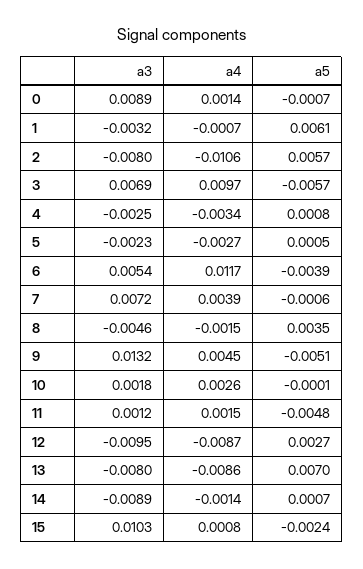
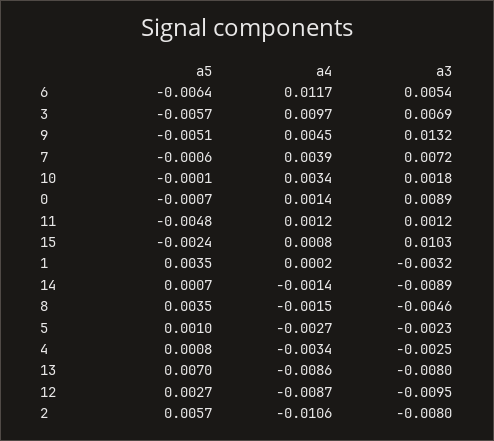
a4, 1: -0.0007 -> 0.0002
a5, 1: 0.0061 -> 0.0035
a5, 5: 0.0005 -> 0.001
a5, 6: -0.0039 -> -0.0064
a4, 10: 0.0026 -> 0.0034
a4, 11: 0.0015 -> 0.0012

